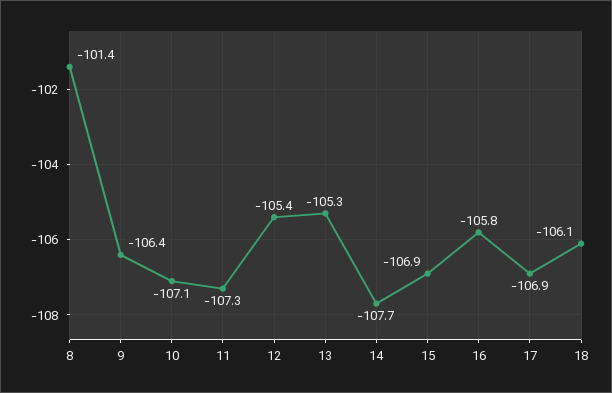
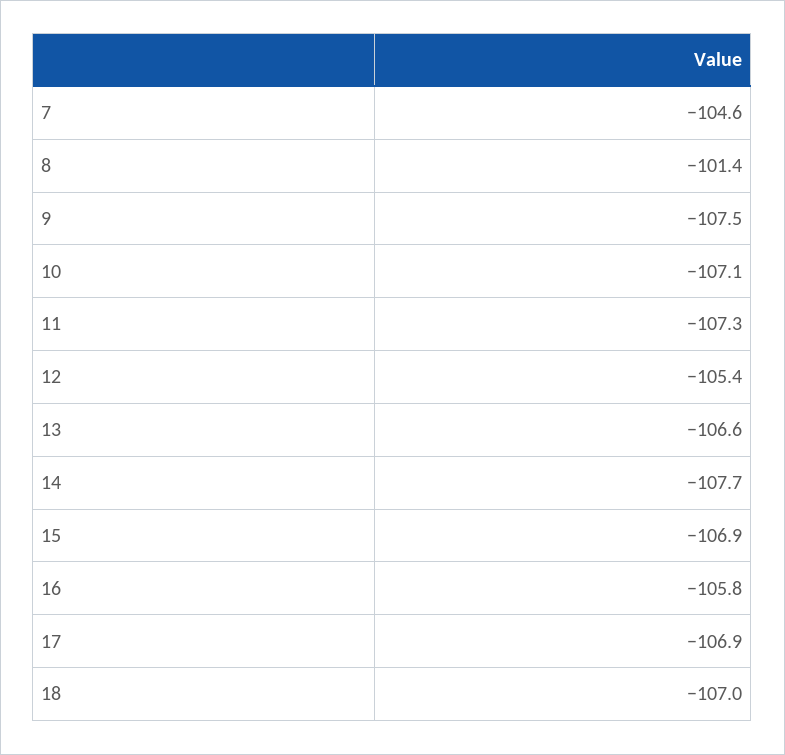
9: -106.4 -> -107.5
13: -105.3 -> -106.6
18: -106.1 -> -107
7: none -> -104.6

